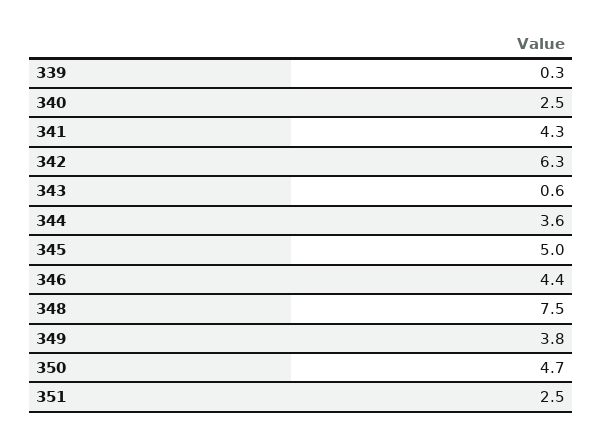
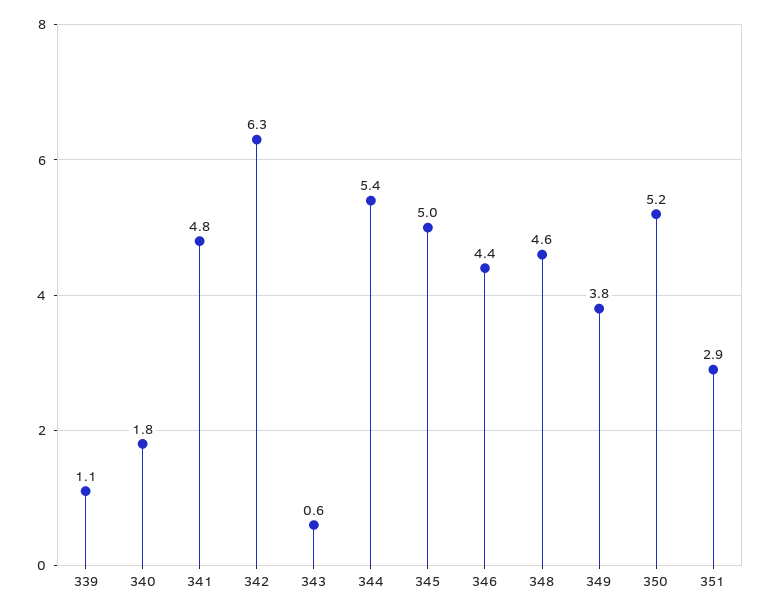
339: 0.3 -> 1.1
340: 2.5 -> 1.8
341: 4.3 -> 4.8
344: 3.6 -> 5.4
348: 7.5 -> 4.6
350: 4.7 -> 5.2
351: 2.5 -> 2.9

